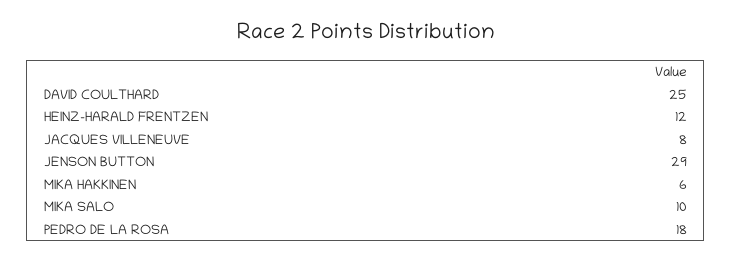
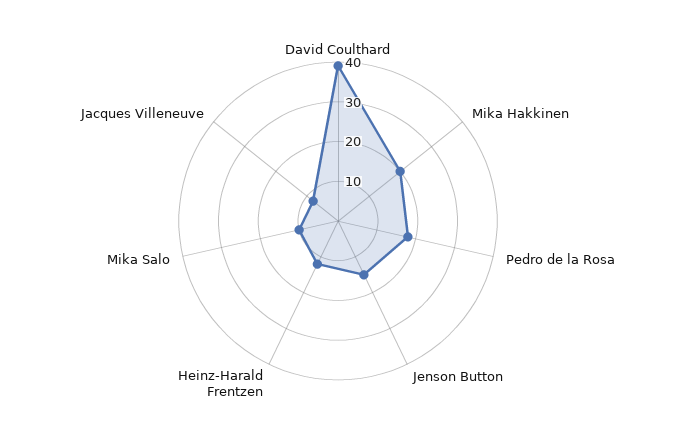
DAVID COULTHARD: 25 -> 40
JENSON BUTTON: 29 -> 15
MIKA HAKKINEN: 6 -> 20

